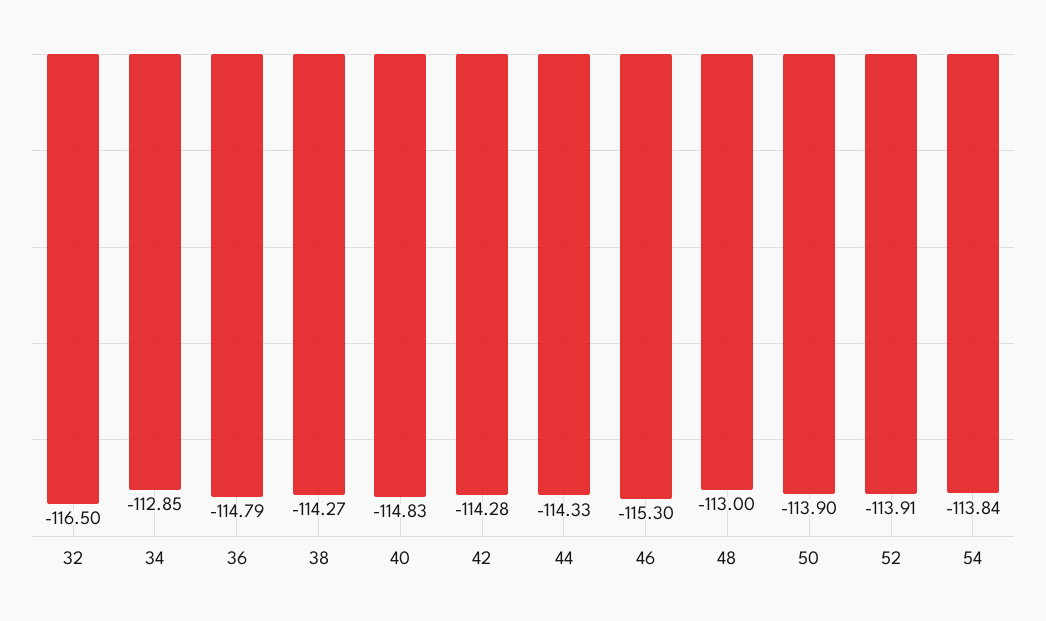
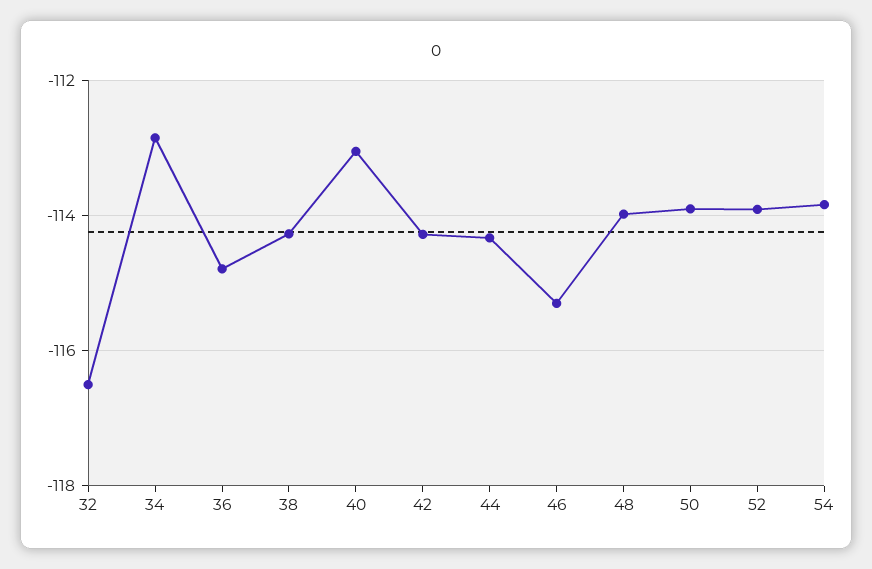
40: -114.83 -> -113
48: -113 -> -114

